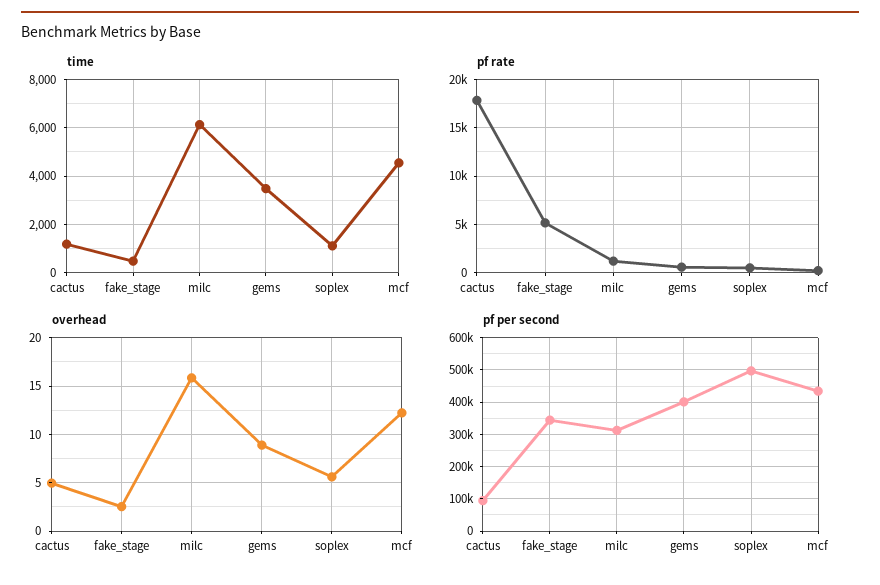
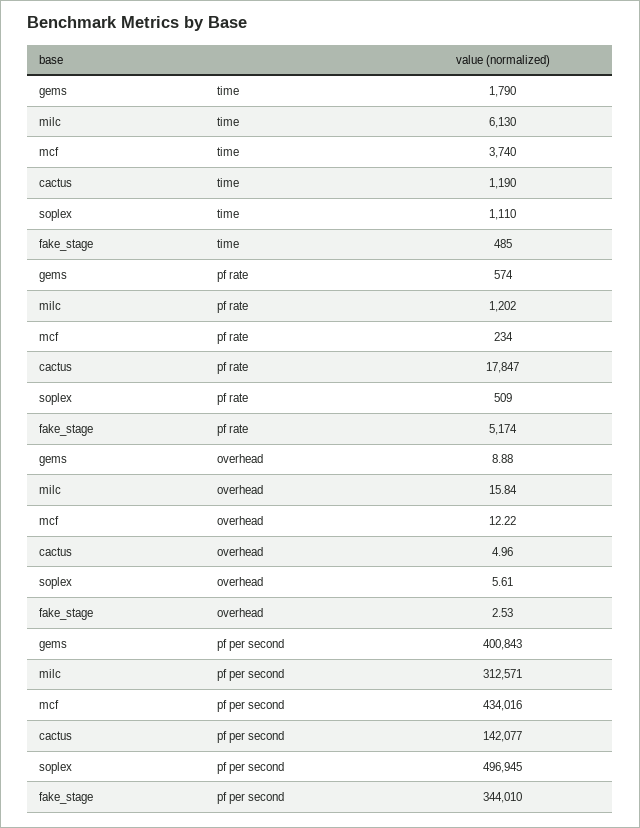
time, gems: 3500 -> 1790
time, mcf: 4500 -> 3740
pf per second, cactus: 100000 -> 142077

